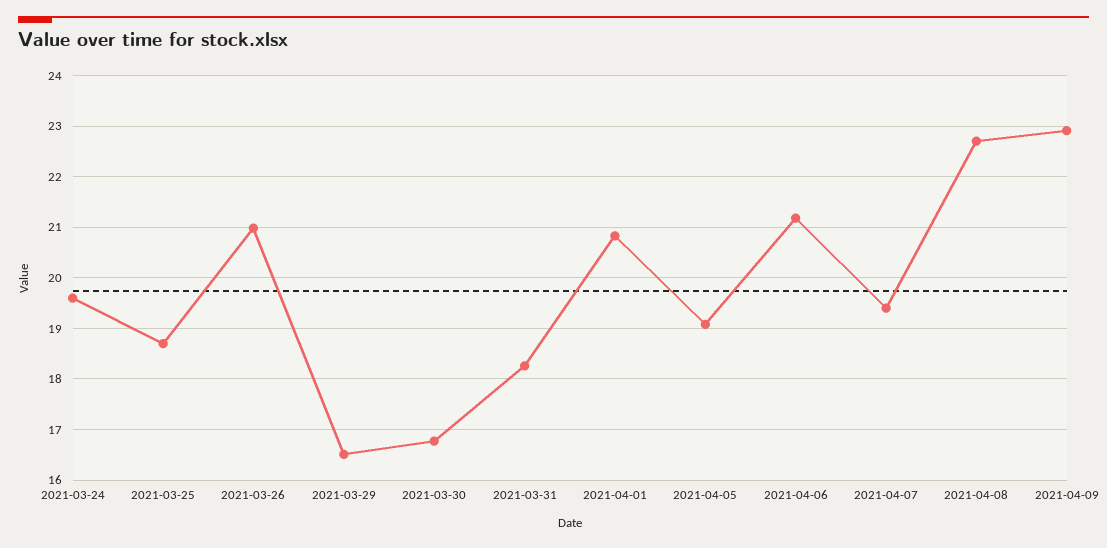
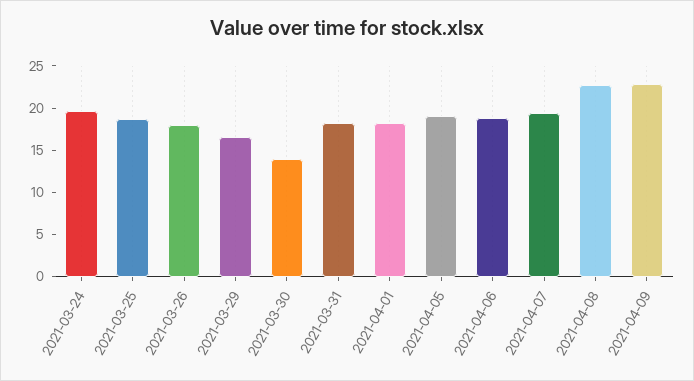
2021-03-26: 21 -> 18
2021-03-30: 16.8 -> 14
2021-04-01: 20.8 -> 18
2021-04-06: 21.2 -> 19

